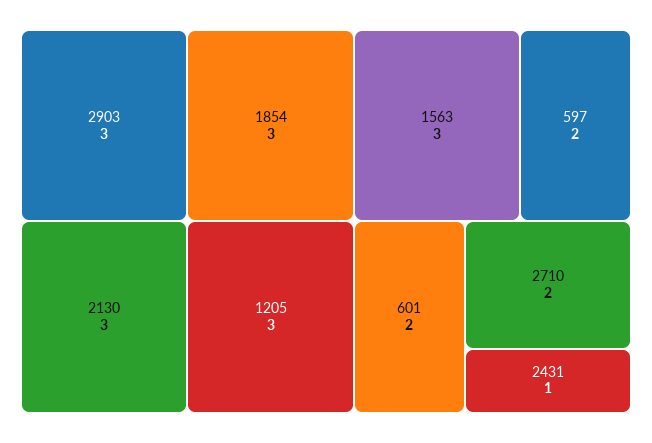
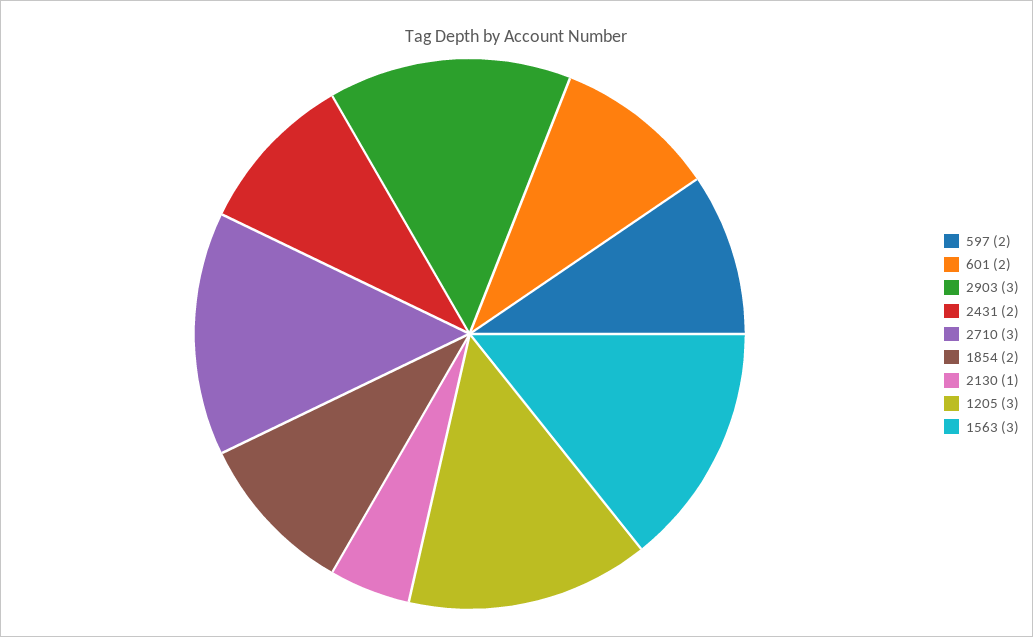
1854: 3 -> 2
2130: 3 -> 1
2710: 2 -> 3
2431: 1 -> 2

